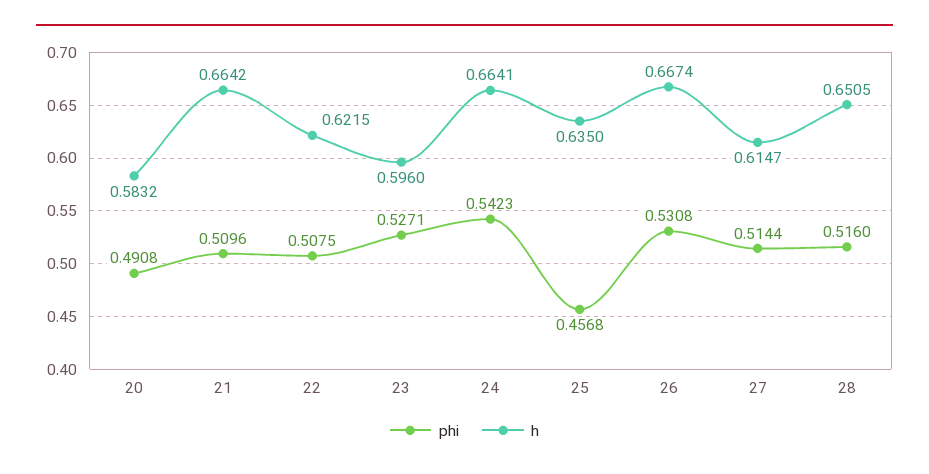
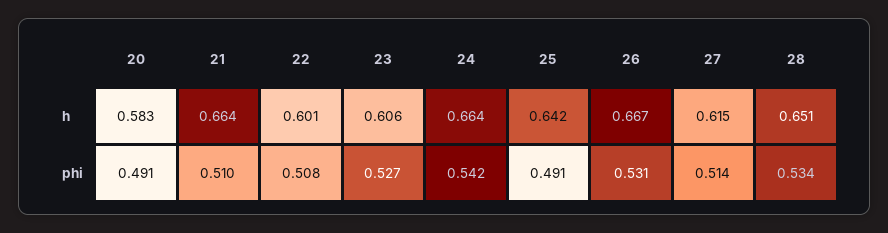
h, 22: 0.6215 -> 0.601
h, 23: 0.596 -> 0.606
phi, 25: 0.4568 -> 0.491
h, 25: 0.635 -> 0.642
phi, 28: 0.516 -> 0.534

